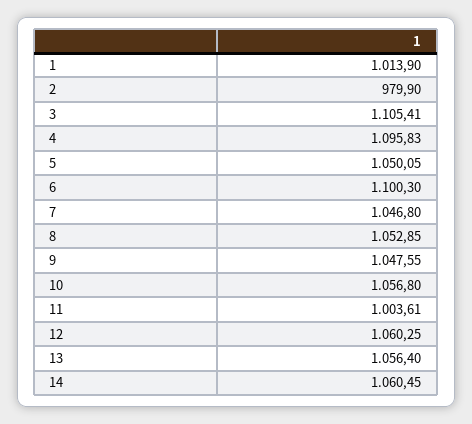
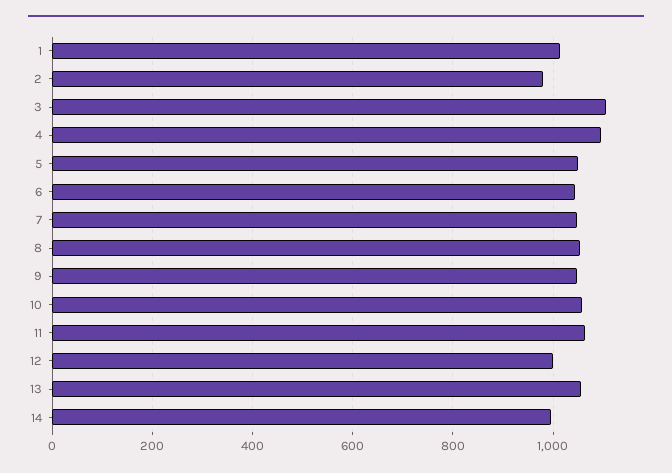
6: 1100.3 -> 1040
11: 1003.61 -> 1060
12: 1060.25 -> 1000
14: 1060.45 -> 1000

